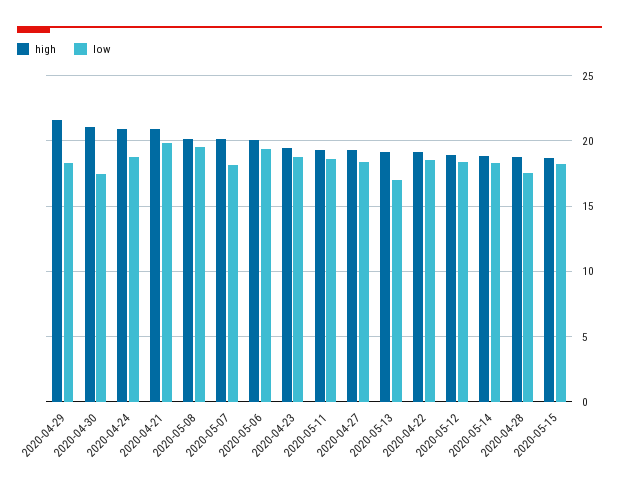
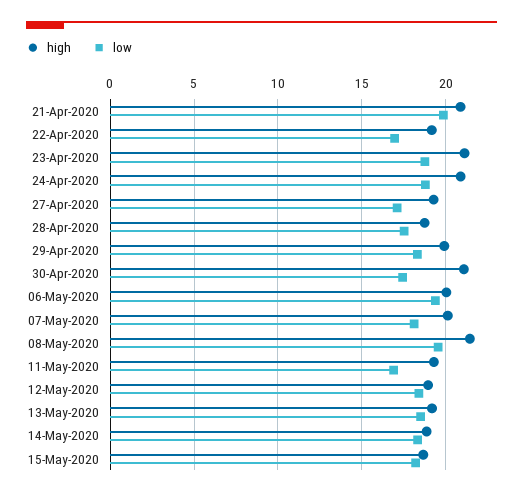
high, 2020-04-29: 21.5 -> 20
high, 2020-05-08: 20 -> 21.5
high, 2020-04-23: 19.5 -> 21
low, 2020-05-11: 18.5 -> 17
low, 2020-04-27: 18.5 -> 17
low, 2020-05-13: 17 -> 18.5
low, 2020-04-22: 18.5 -> 17

